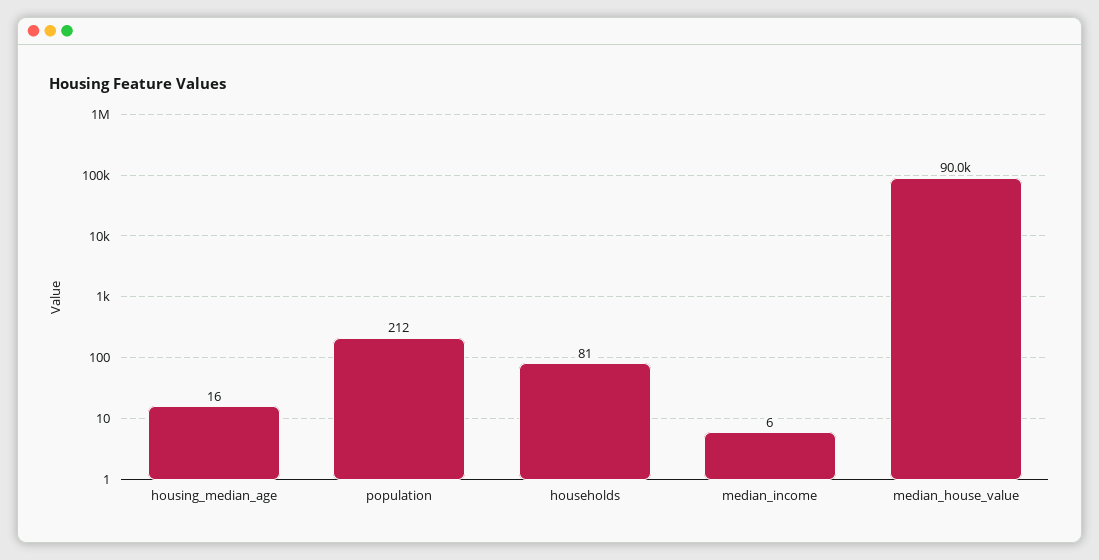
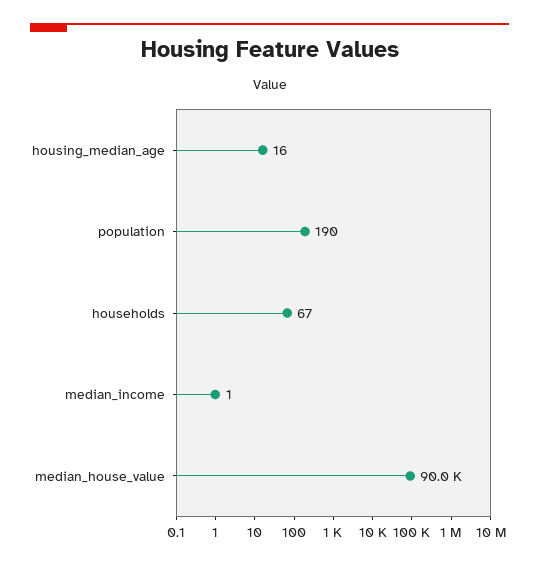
population: 212 -> 190
households: 81 -> 67
median_income: 6 -> 1

